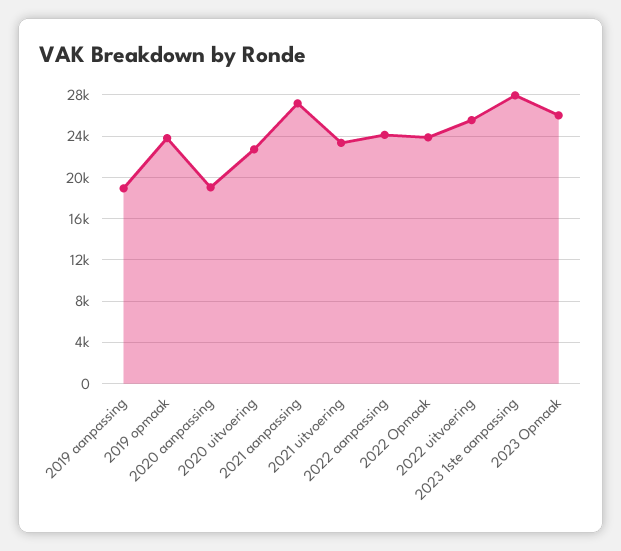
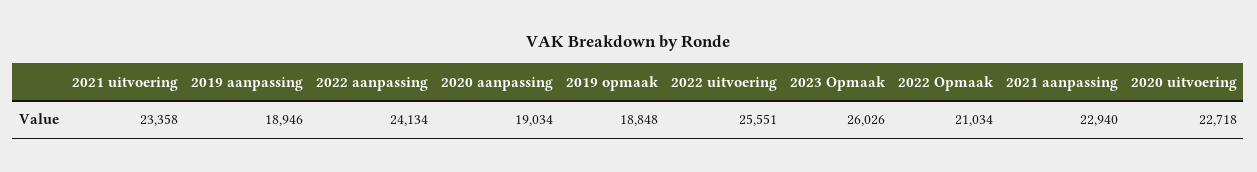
2019 opmaak: 24000 -> 18848
2021 aanpassing: 27000 -> 22940
2022 Opmaak: 24000 -> 21034
2023 1ste aanpassing: 28000 -> none

